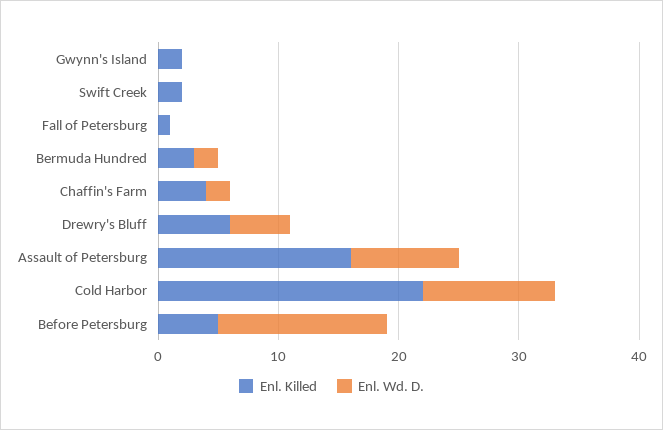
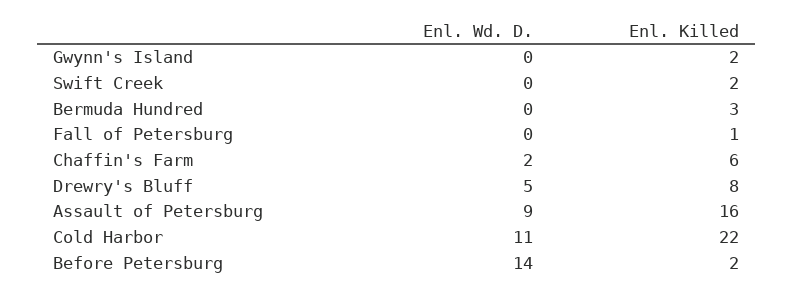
Enl. Wd. D., Bermuda Hundred: 2 -> 0
Enl. Killed, Chaffin's Farm: 4 -> 6
Enl. Killed, Drewry's Bluff: 6 -> 8
Enl. Killed, Before Petersburg: 5 -> 2

